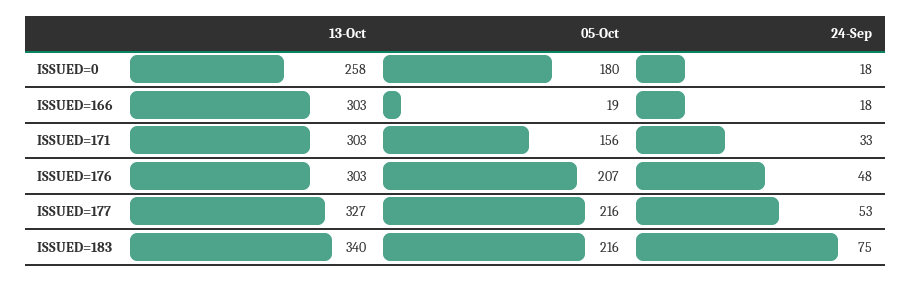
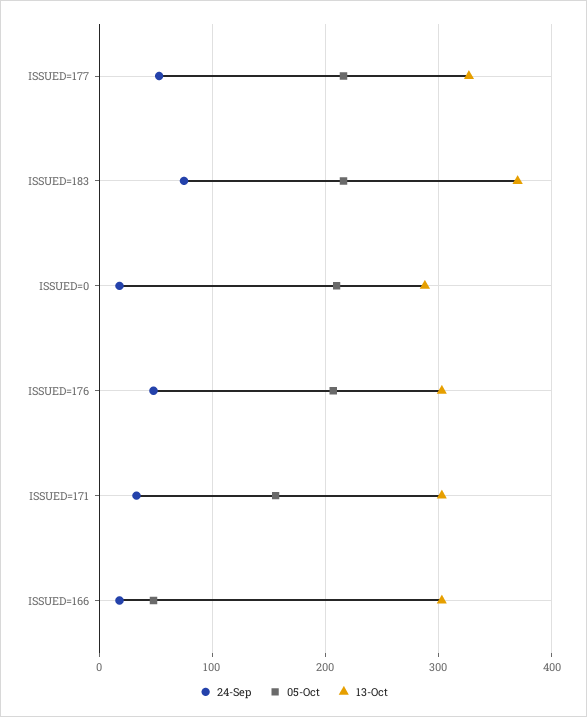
13-Oct, ISSUED=0: 258 -> 290
05-Oct, ISSUED=0: 180 -> 210
05-Oct, ISSUED=166: 19 -> 50
13-Oct, ISSUED=183: 340 -> 370

